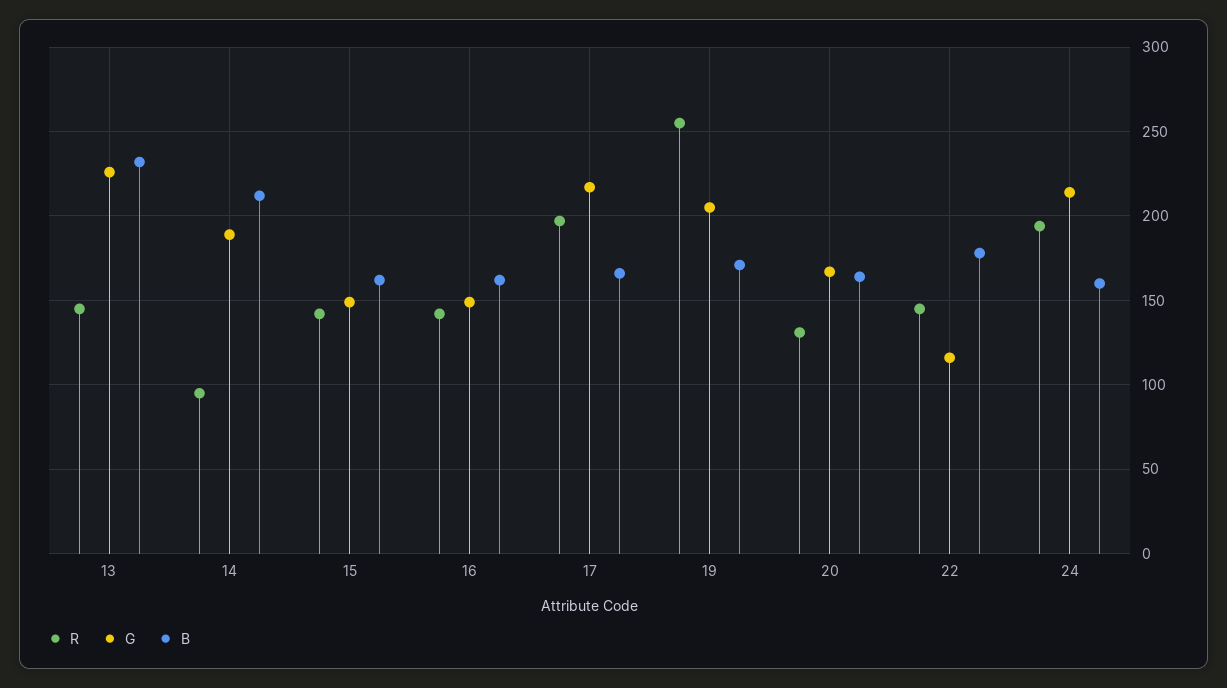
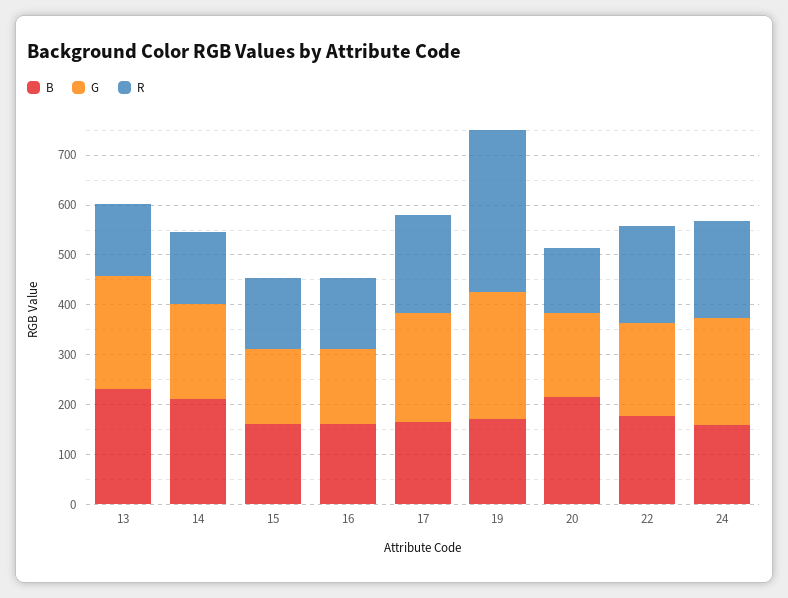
R, 14: 95 -> 140
R, 19: 255 -> 320
G, 19: 205 -> 260
B, 20: 165 -> 220
R, 22: 145 -> 200
G, 22: 115 -> 180

